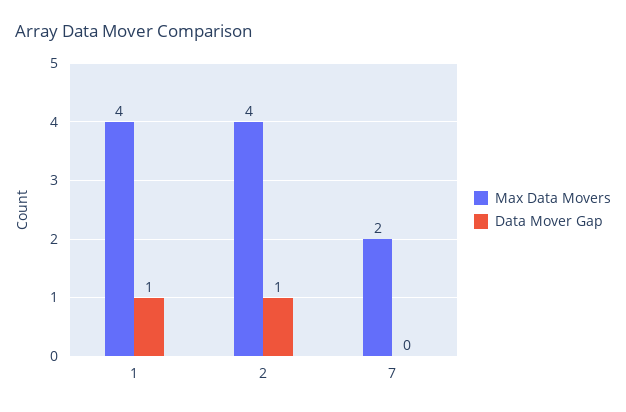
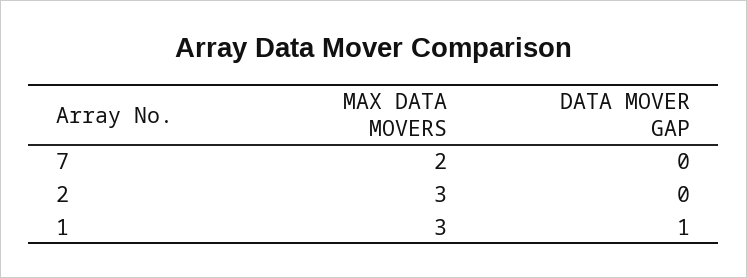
Max Data Movers, 1: 4 -> 3
Max Data Movers, 2: 4 -> 3
Data Mover Gap, 2: 1 -> 0

